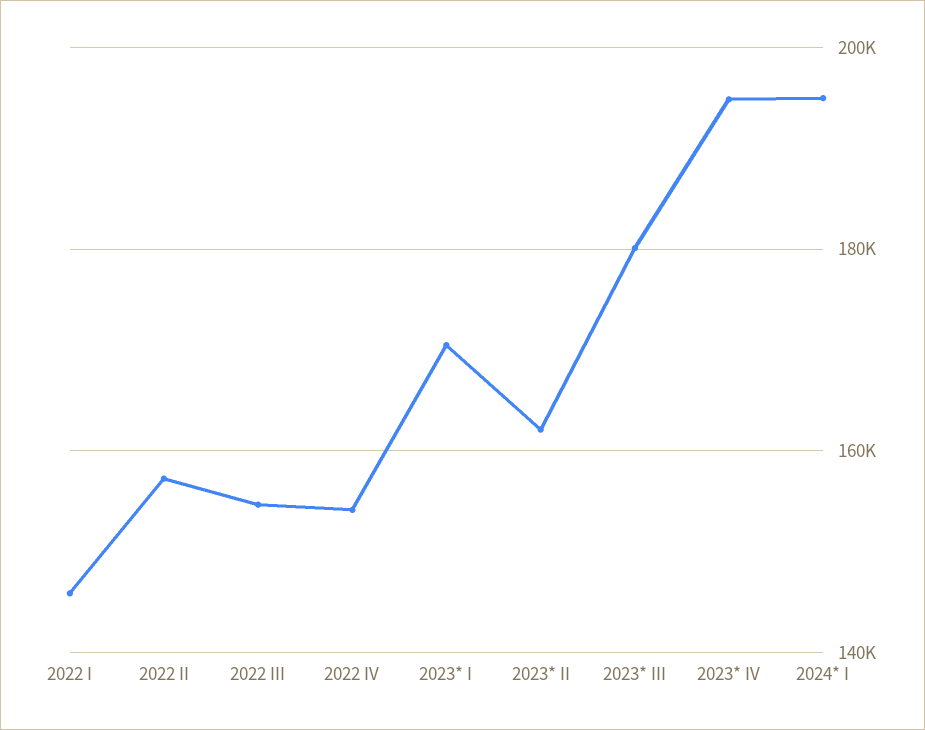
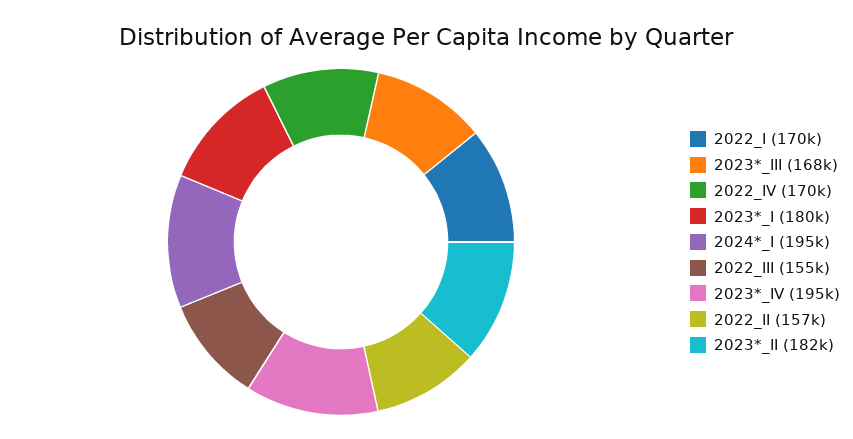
2022 I: 146000 -> 170000
2022 IV: 154000 -> 170000
2023* I: 170000 -> 180000
2023* II: 162000 -> 182000
2023* III: 180000 -> 168000

